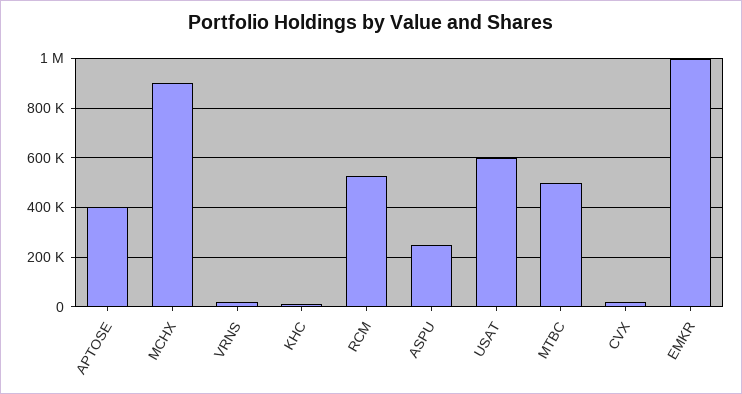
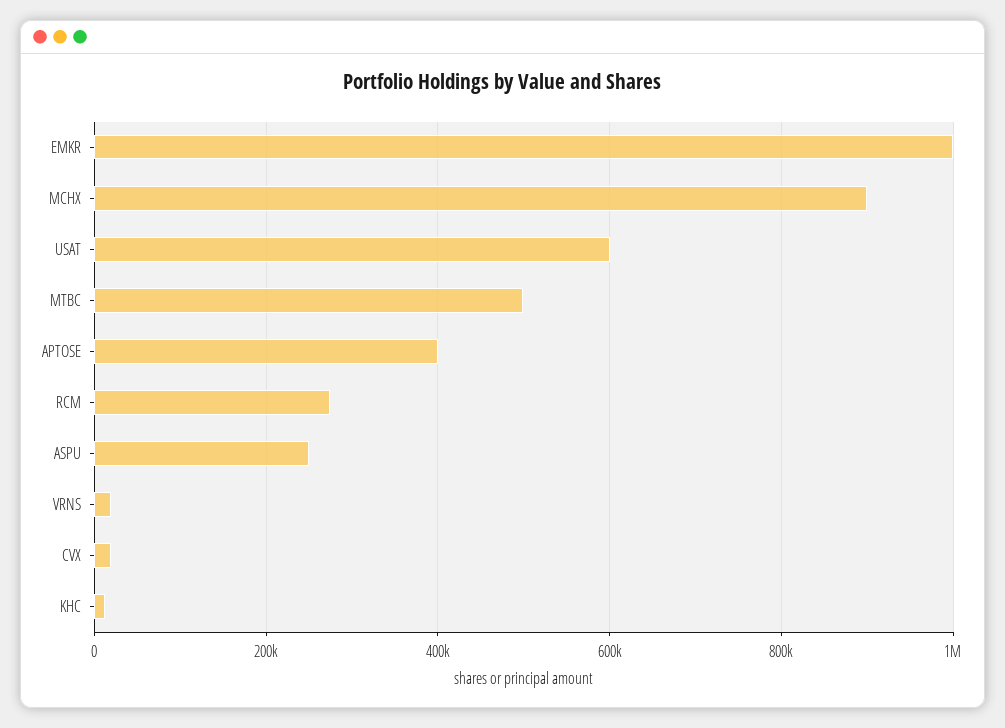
RCM: 525000 -> 280000

